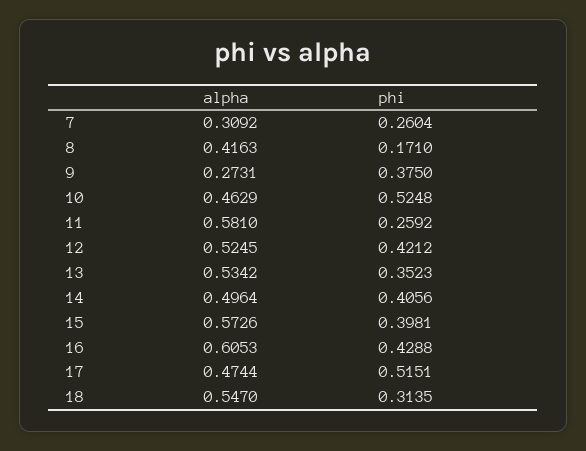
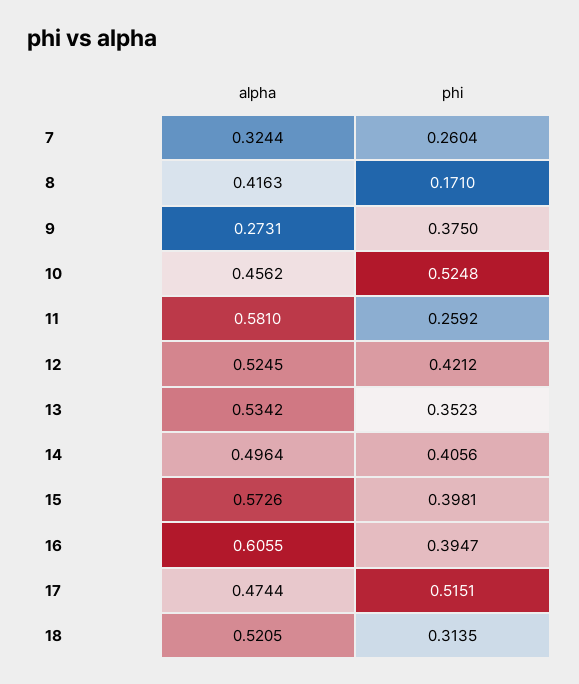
alpha, 7: 0.3092 -> 0.3244
alpha, 10: 0.4629 -> 0.4562
alpha, 16: 0.6053 -> 0.6055
phi, 16: 0.4288 -> 0.3947
alpha, 18: 0.547 -> 0.5205

